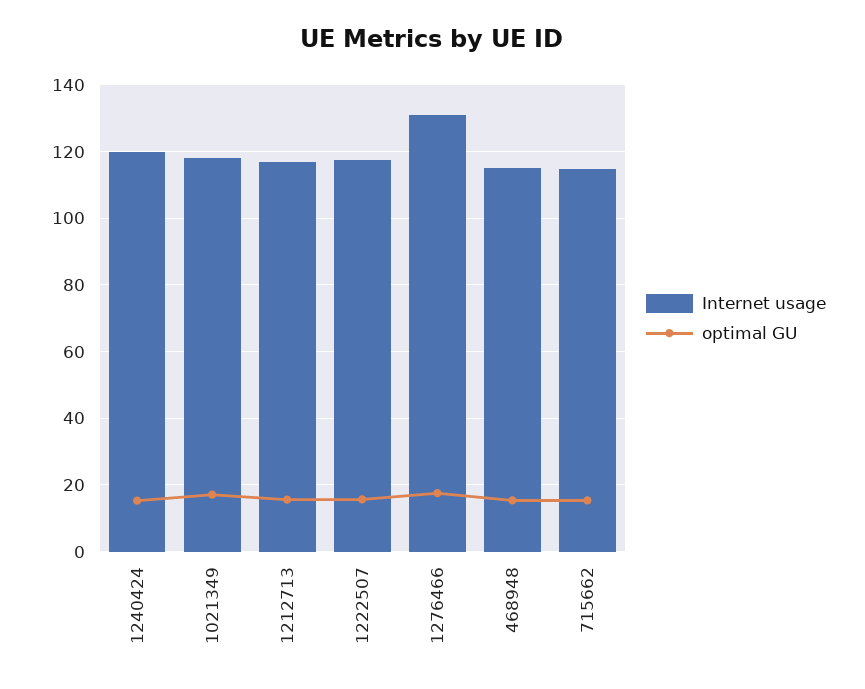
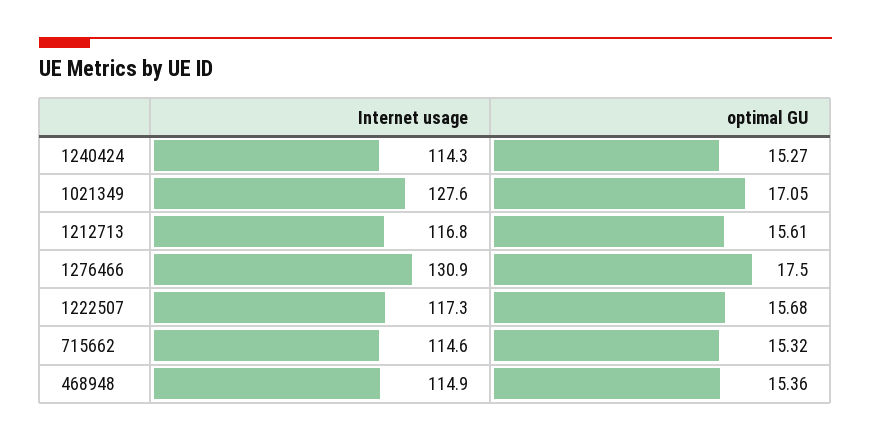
Internet usage, 1240424: 120 -> 114.3
Internet usage, 1021349: 118 -> 127.6

